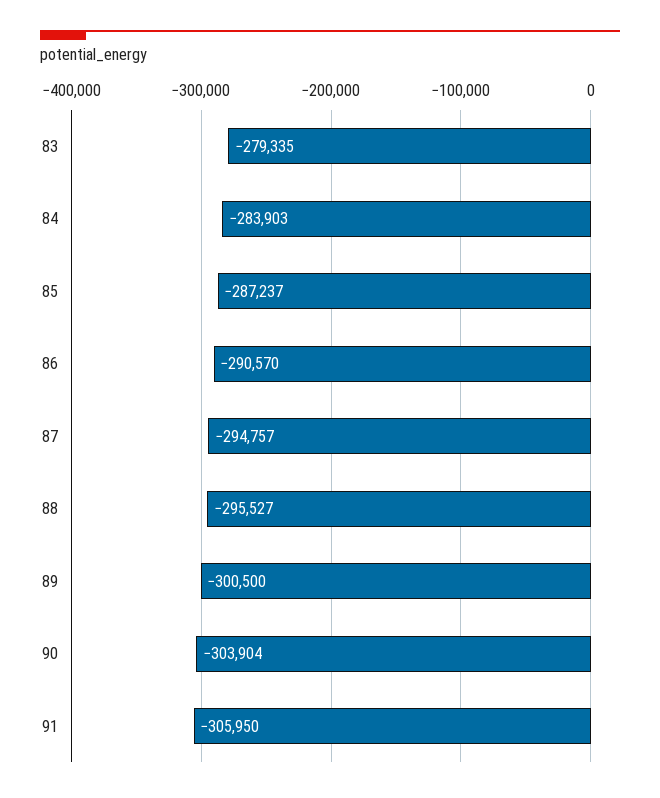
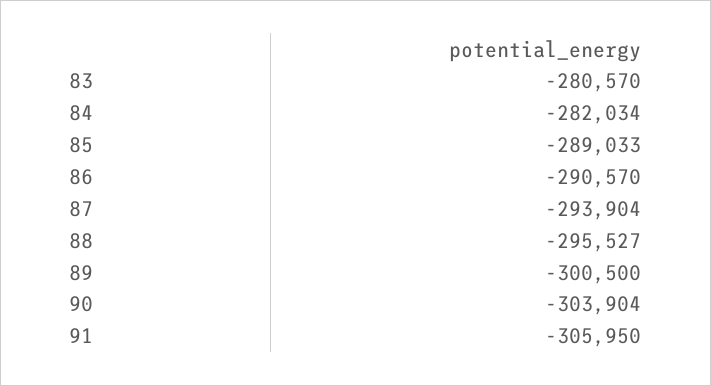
83: -279335 -> -280570
84: -283903 -> -282034
85: -287237 -> -289033
87: -294757 -> -293904

